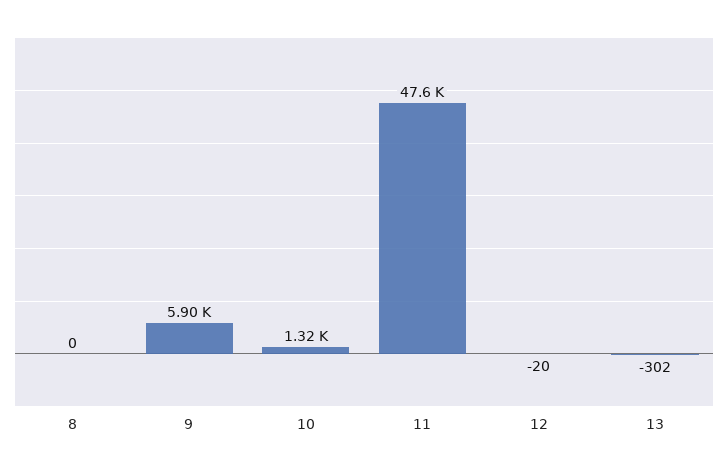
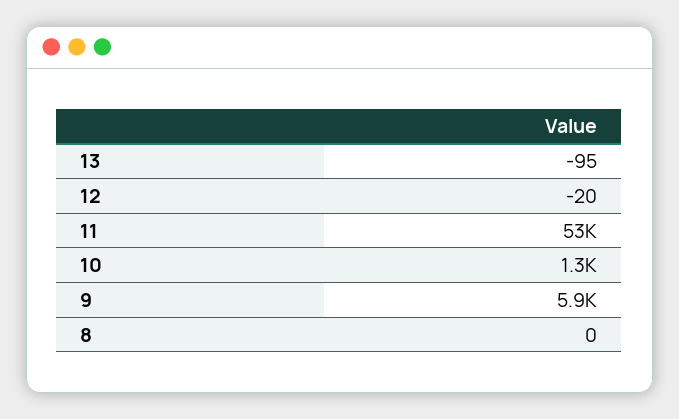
11: 47600 -> 53000
13: -302 -> -95

